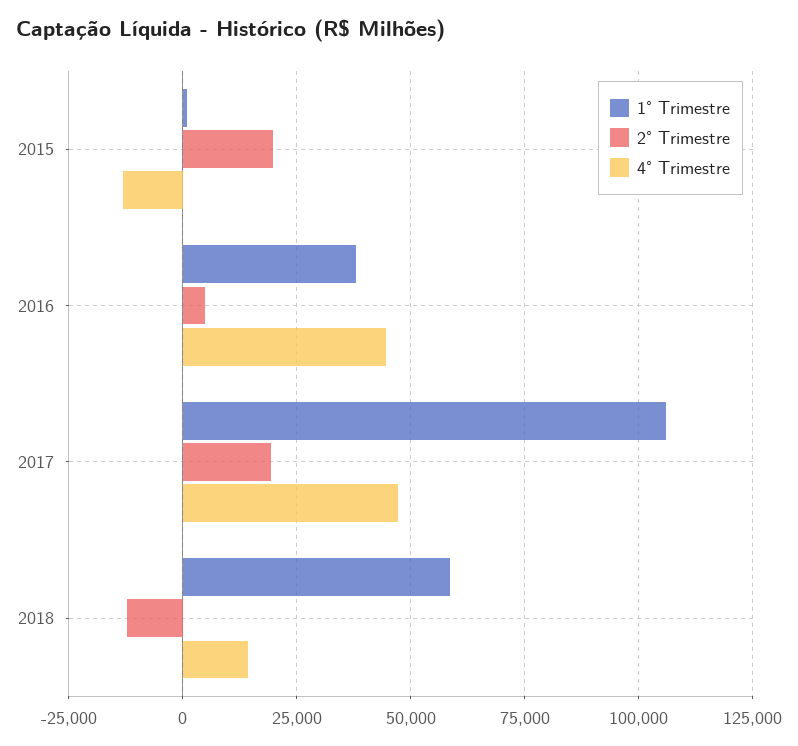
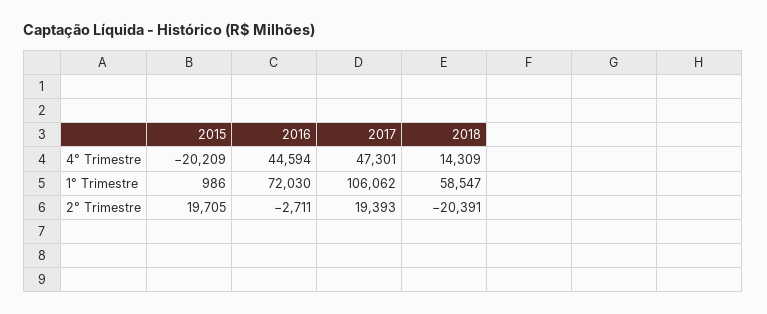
4° Trimestre, 2015: -12500 -> -20209
1° Trimestre, 2016: 37500 -> 72030
2° Trimestre, 2016: 5000 -> -2711
2° Trimestre, 2018: -12500 -> -20391

